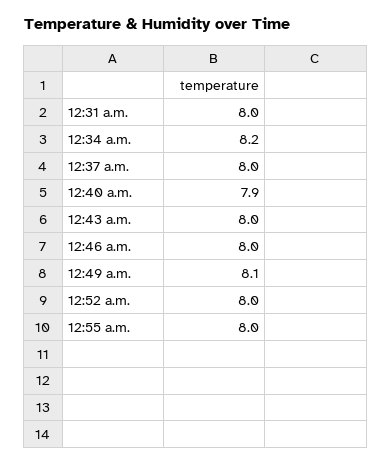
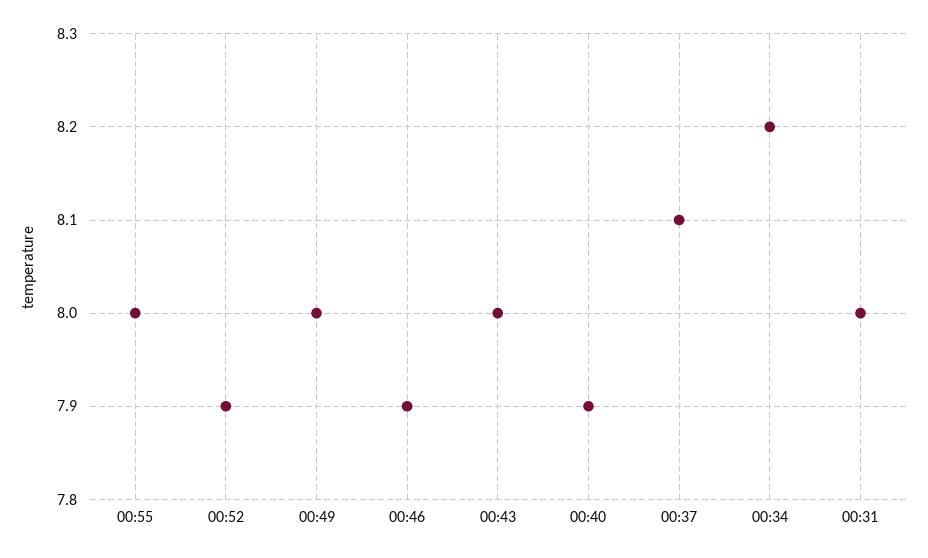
12:37 a.m.: 8 -> 8.1
12:46 a.m.: 8 -> 7.9
12:49 a.m.: 8.1 -> 8
12:52 a.m.: 8 -> 7.9

